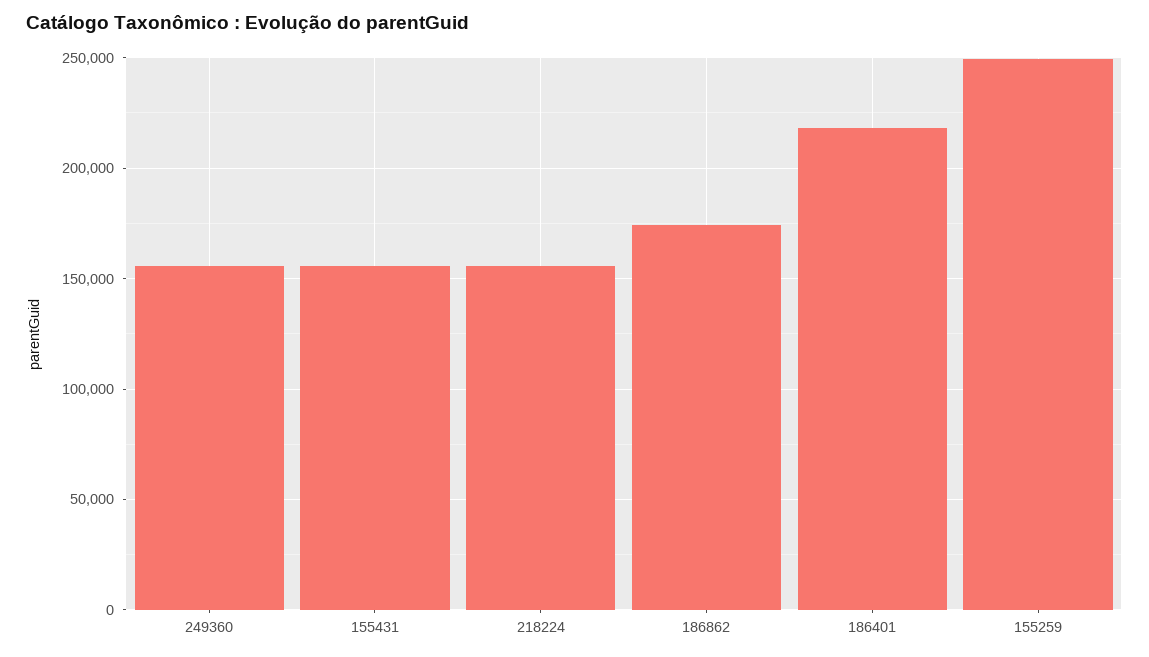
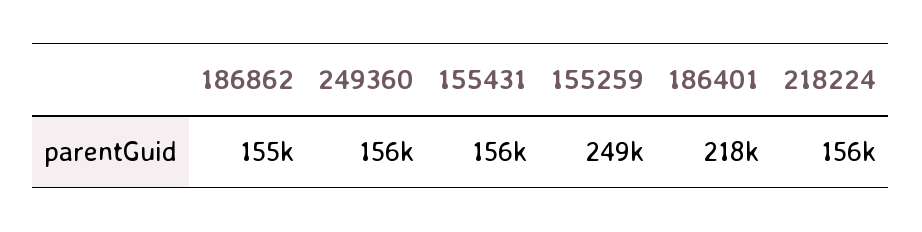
186862: 175000 -> 155000

